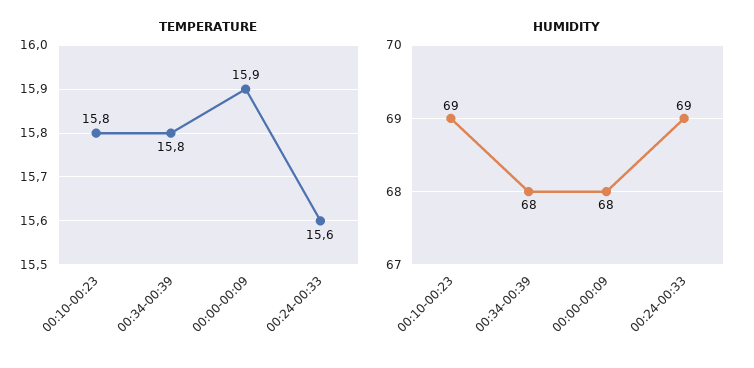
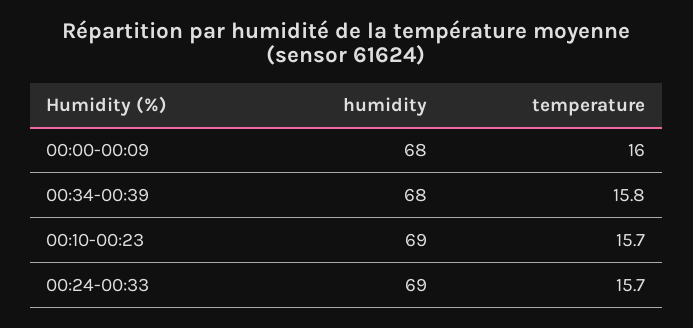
TEMPERATURE, 00:10-00:23: 15.8 -> 15.7
TEMPERATURE, 00:00-00:09: 15.9 -> 16
TEMPERATURE, 00:24-00:33: 15.6 -> 15.7

